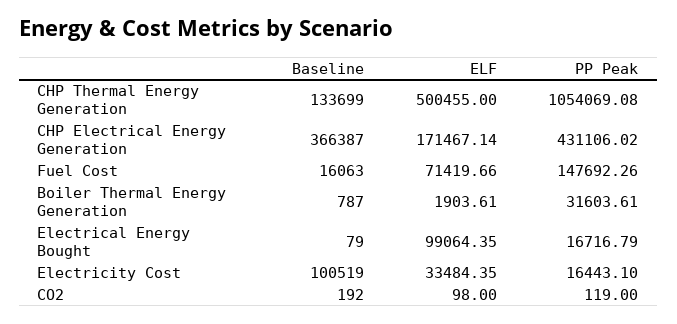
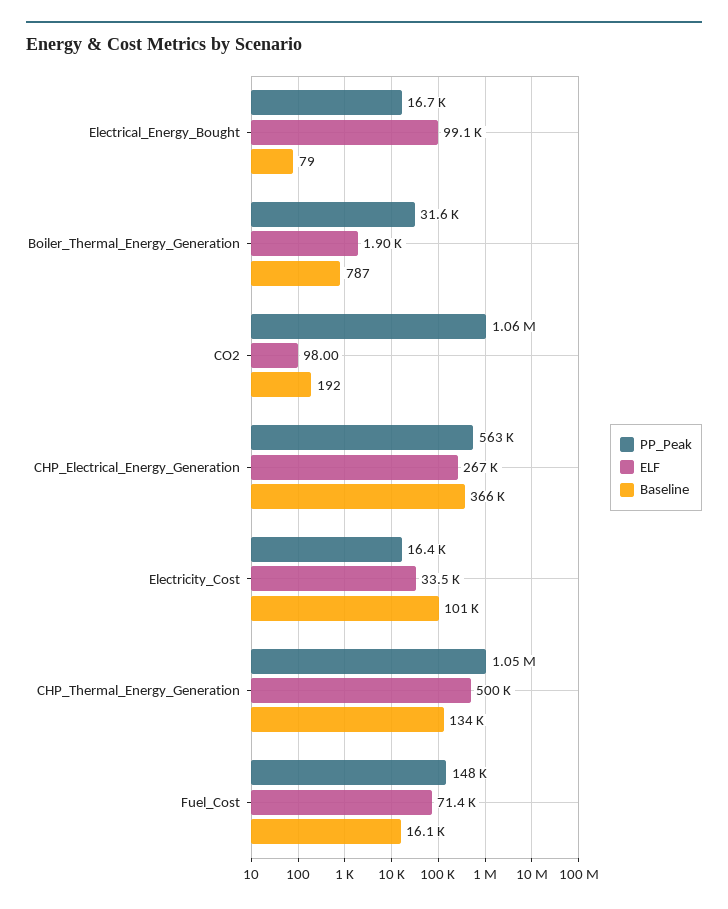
ELF, CHP Electrical Energy Generation: 171467.14 -> 267000
PP Peak, CHP Electrical Energy Generation: 431106.02 -> 563000
PP Peak, CO2: 119 -> 1060000

